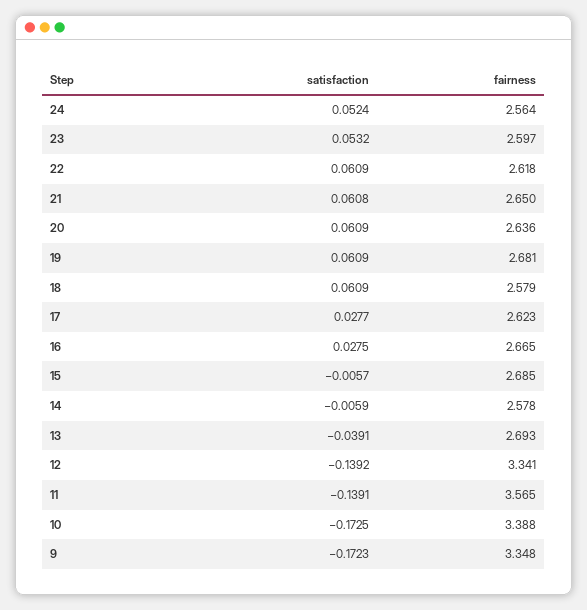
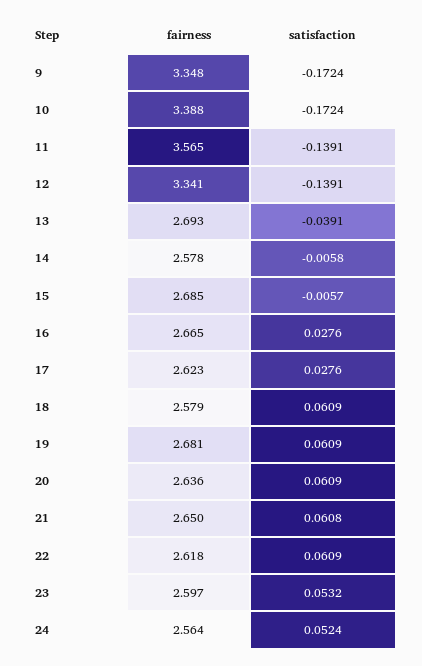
satisfaction, 17: 0.0277 -> 0.0276
satisfaction, 16: 0.0275 -> 0.0276
satisfaction, 14: -0.0059 -> -0.0058
satisfaction, 12: -0.1392 -> -0.1391
satisfaction, 10: -0.1725 -> -0.1724
satisfaction, 9: -0.1723 -> -0.1724

